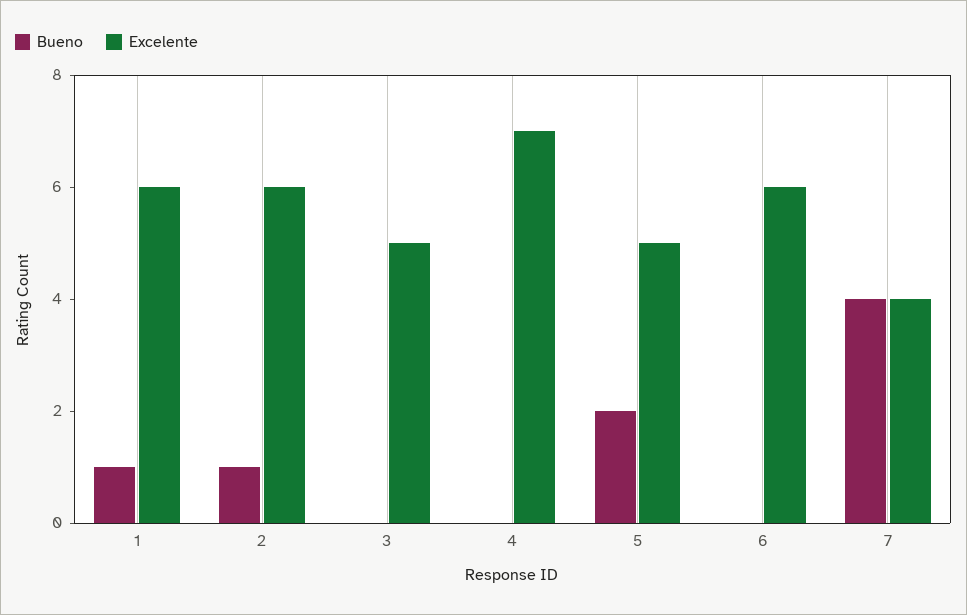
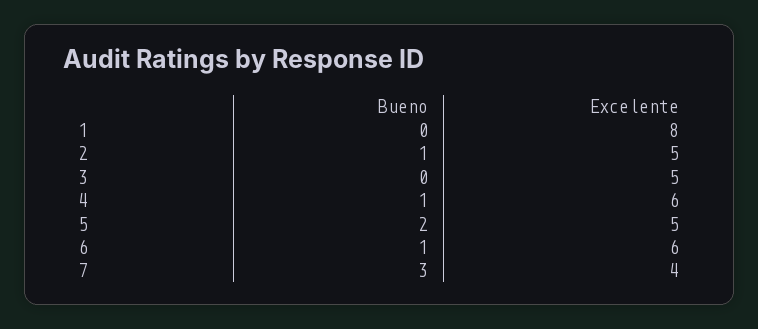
Bueno, 1: 1 -> 0
Excelente, 1: 6 -> 8
Excelente, 2: 6 -> 5
Bueno, 4: 0 -> 1
Excelente, 4: 7 -> 6
Bueno, 6: 0 -> 1
Bueno, 7: 4 -> 3

